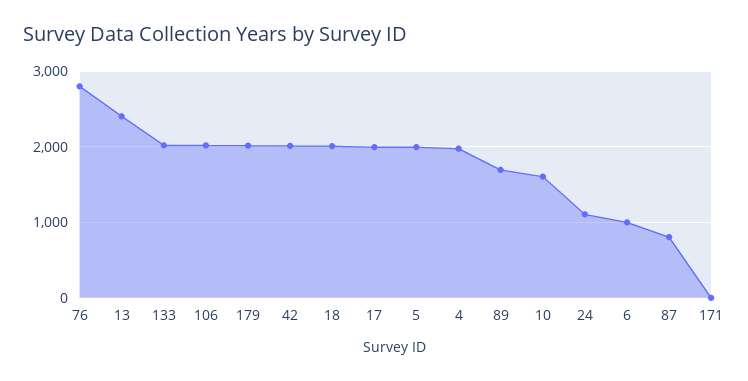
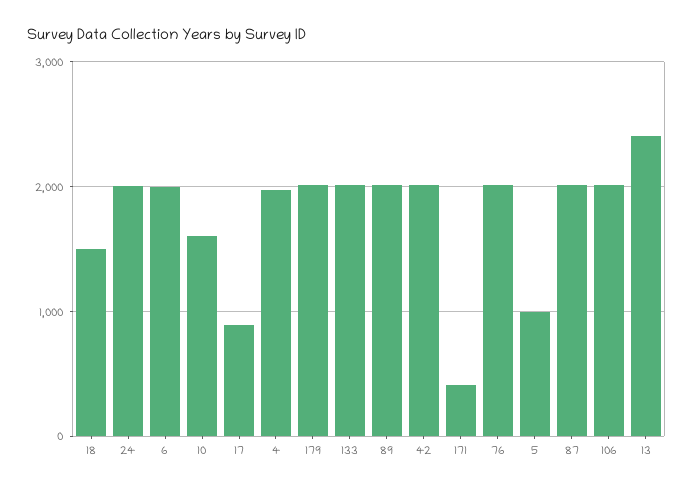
76: 2800 -> 2000
18: 2000 -> 1500
17: 2000 -> 900
5: 2000 -> 1000
89: 1700 -> 2000
24: 1100 -> 2000
6: 1000 -> 2000
87: 800 -> 2000
171: 0 -> 400

